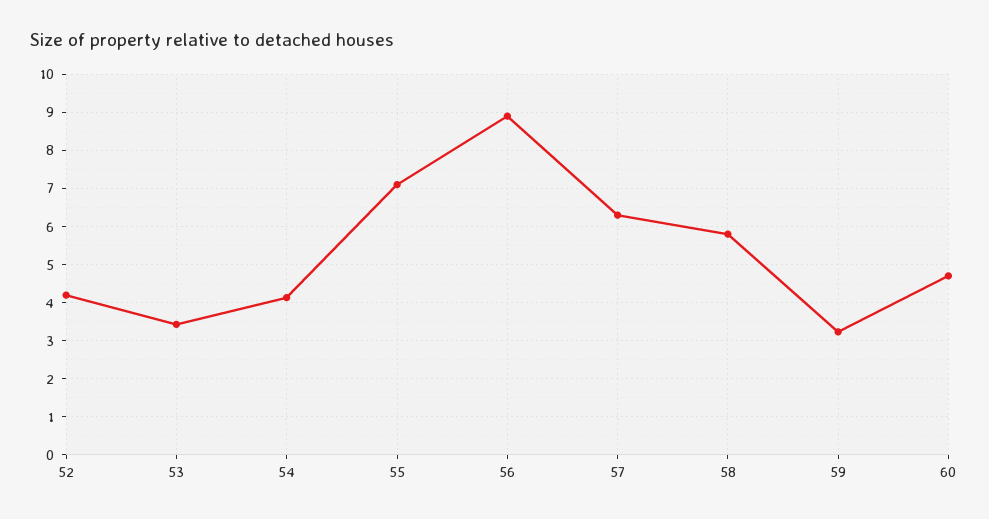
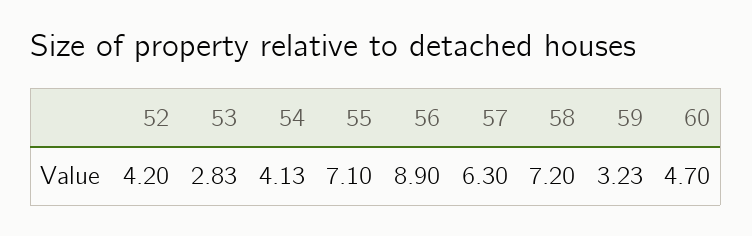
53: 3.4 -> 2.83
58: 5.8 -> 7.2

